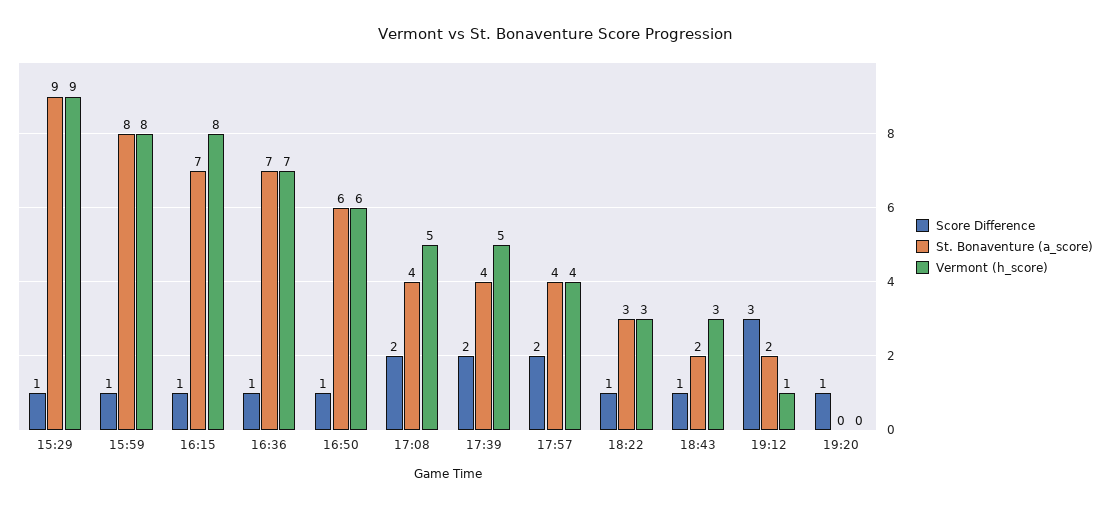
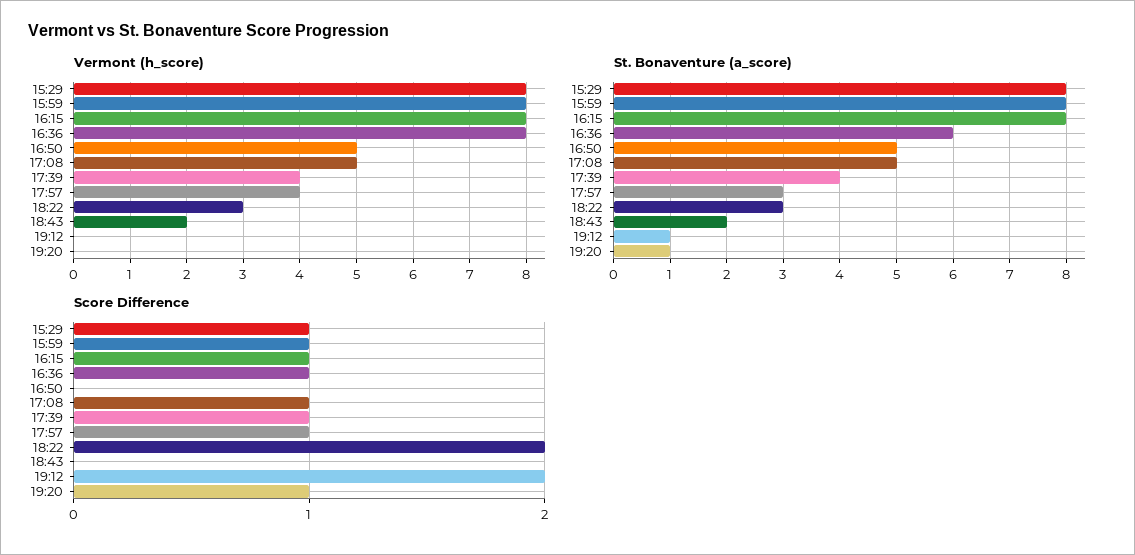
St. Bonaventure (a_score), 15:29: 9 -> 8
Vermont (h_score), 15:29: 9 -> 8
St. Bonaventure (a_score), 16:15: 7 -> 8
St. Bonaventure (a_score), 16:36: 7 -> 6
Vermont (h_score), 16:36: 7 -> 8
Score Difference, 16:50: 1 -> 0
St. Bonaventure (a_score), 16:50: 6 -> 5
Vermont (h_score), 16:50: 6 -> 5
Score Difference, 17:08: 2 -> 1
St. Bonaventure (a_score), 17:08: 4 -> 5
Score Difference, 17:39: 2 -> 1
Vermont (h_score), 17:39: 5 -> 4
Score Difference, 17:57: 2 -> 1
St. Bonaventure (a_score), 17:57: 4 -> 3
Score Difference, 18:22: 1 -> 2
Score Difference, 18:43: 1 -> 0
Vermont (h_score), 18:43: 3 -> 2
Score Difference, 19:12: 3 -> 2
St. Bonaventure (a_score), 19:12: 2 -> 1
Vermont (h_score), 19:12: 1 -> 0
St. Bonaventure (a_score), 19:20: 0 -> 1

